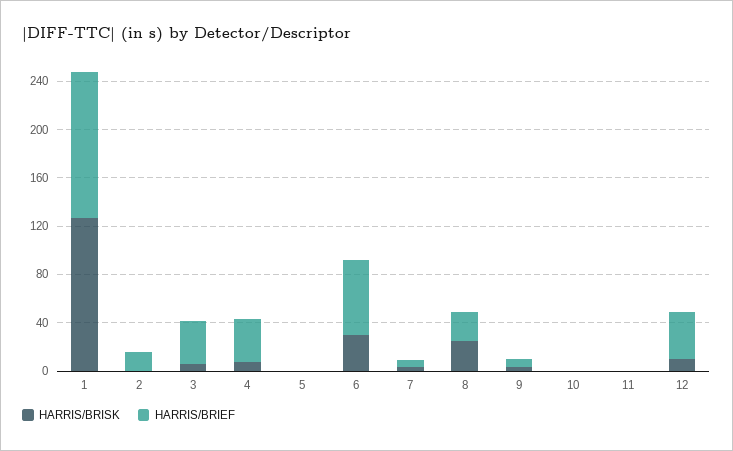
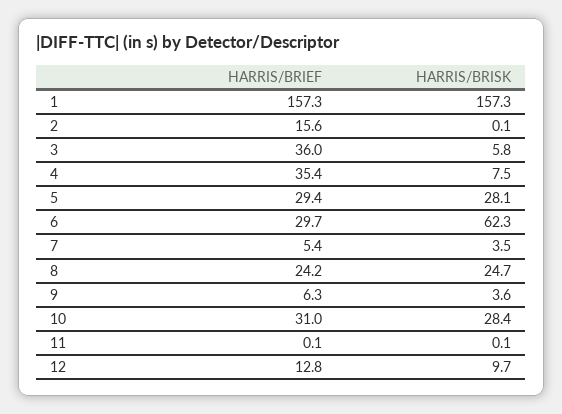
HARRIS/BRISK, 1: 130 -> 157.3
HARRIS/BRIEF, 1: 120 -> 157.3
HARRIS/BRISK, 5: 0 -> 28.1
HARRIS/BRIEF, 5: 0 -> 29.4
HARRIS/BRISK, 6: 30 -> 62.3
HARRIS/BRIEF, 6: 60 -> 29.7
HARRIS/BRISK, 10: 0 -> 28.4
HARRIS/BRIEF, 10: 0 -> 31
HARRIS/BRIEF, 12: 40 -> 12.8

